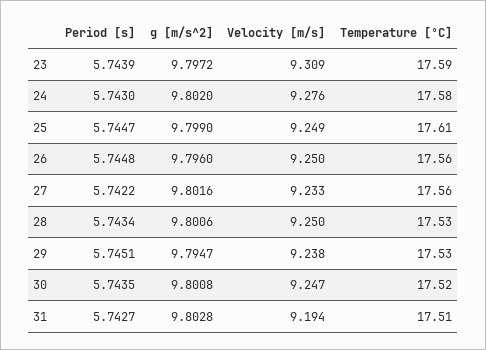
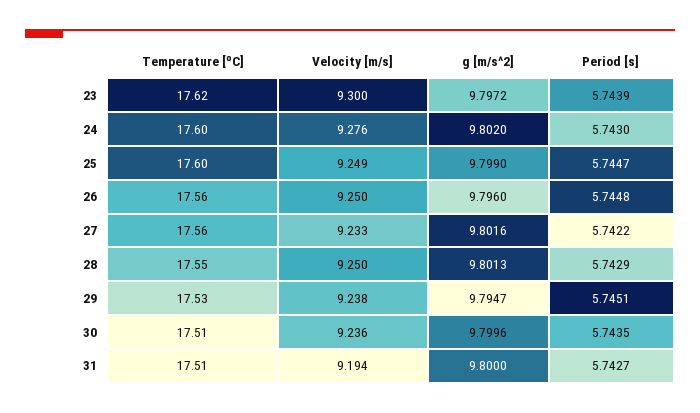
Velocity [m/s], 23: 9.309 -> 9.3
Temperature [ºC], 23: 17.59 -> 17.62
Temperature [ºC], 24: 17.58 -> 17.6
Temperature [ºC], 25: 17.61 -> 17.6
Period [s], 28: 5.7434 -> 5.7429
g [m/s^2], 28: 9.8006 -> 9.8013
Temperature [ºC], 28: 17.53 -> 17.55
g [m/s^2], 30: 9.8008 -> 9.7996
Velocity [m/s], 30: 9.247 -> 9.236
Temperature [ºC], 30: 17.52 -> 17.51
g [m/s^2], 31: 9.8028 -> 9.8

